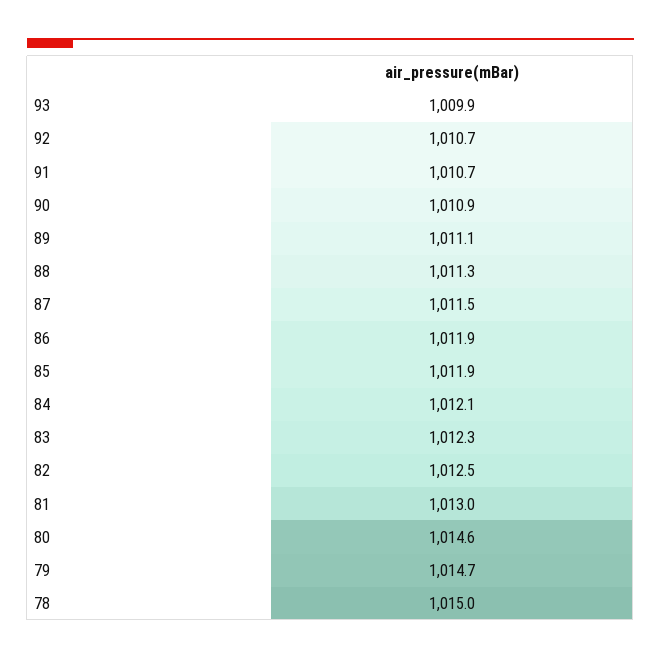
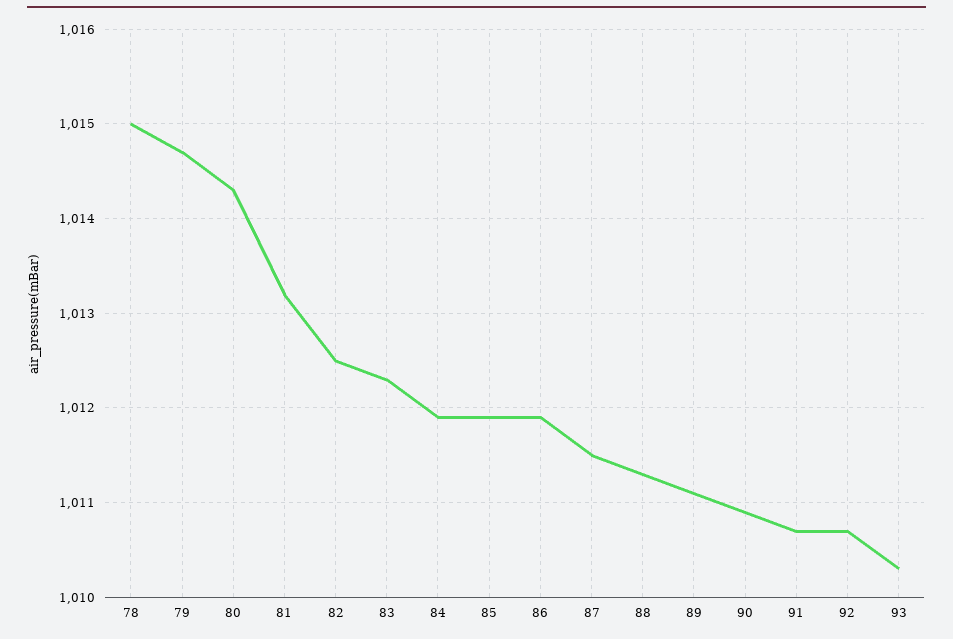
93: 1009.9 -> 1010.3
84: 1012.1 -> 1011.9
81: 1013 -> 1013.2
80: 1014.6 -> 1014.3

